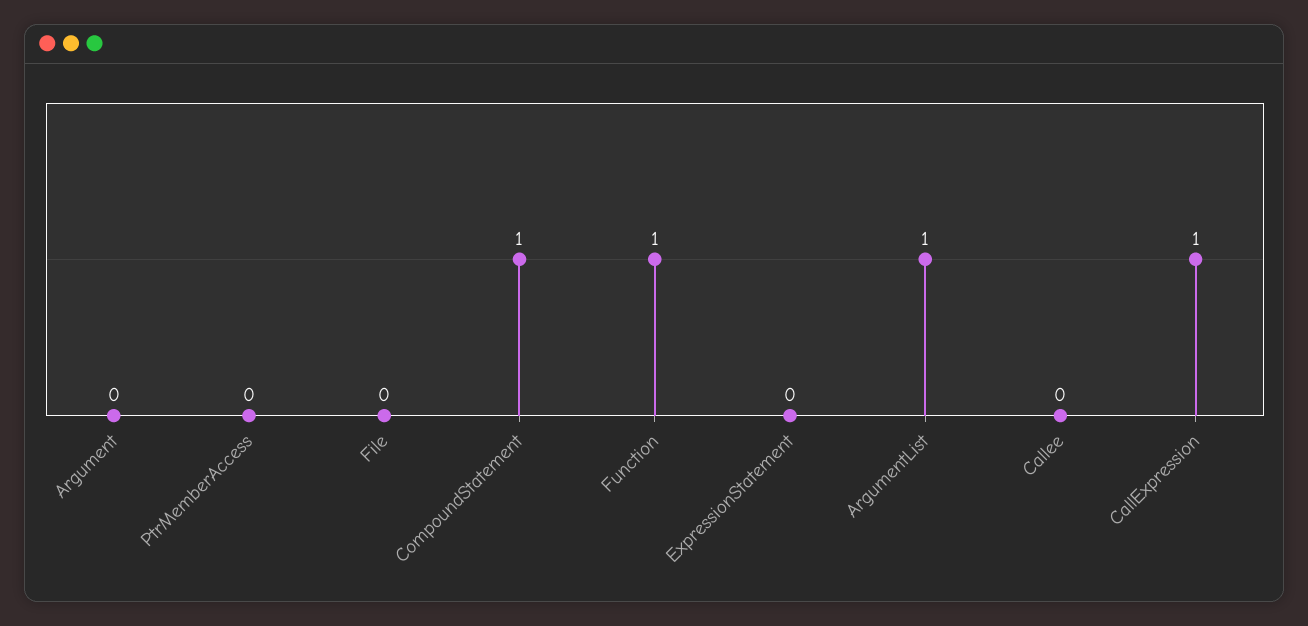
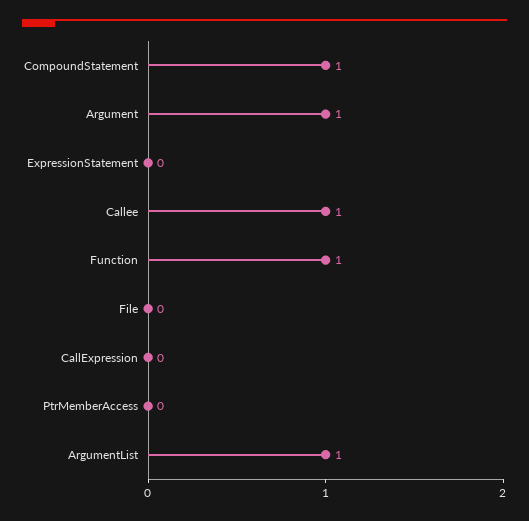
Argument: 0 -> 1
Callee: 0 -> 1
CallExpression: 1 -> 0

